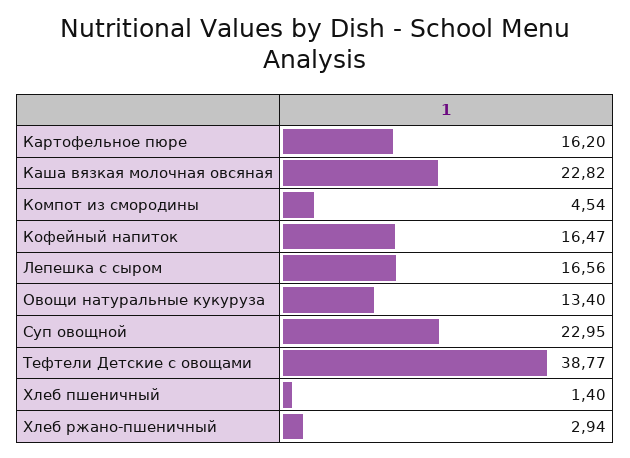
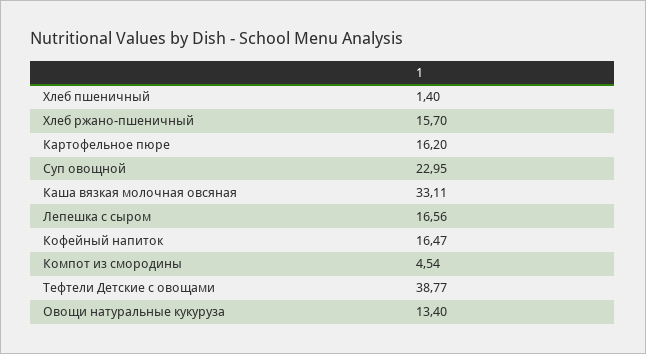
Каша вязкая молочная овсяная: 22.82 -> 33.11
Хлеб ржано-пшеничный: 2.94 -> 15.7

